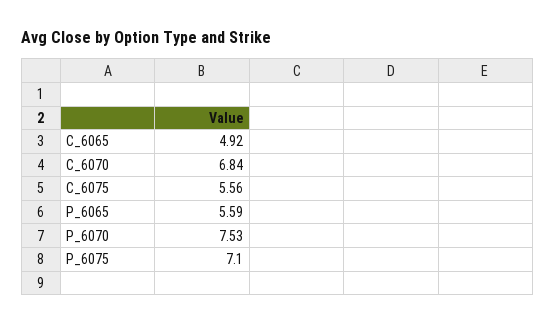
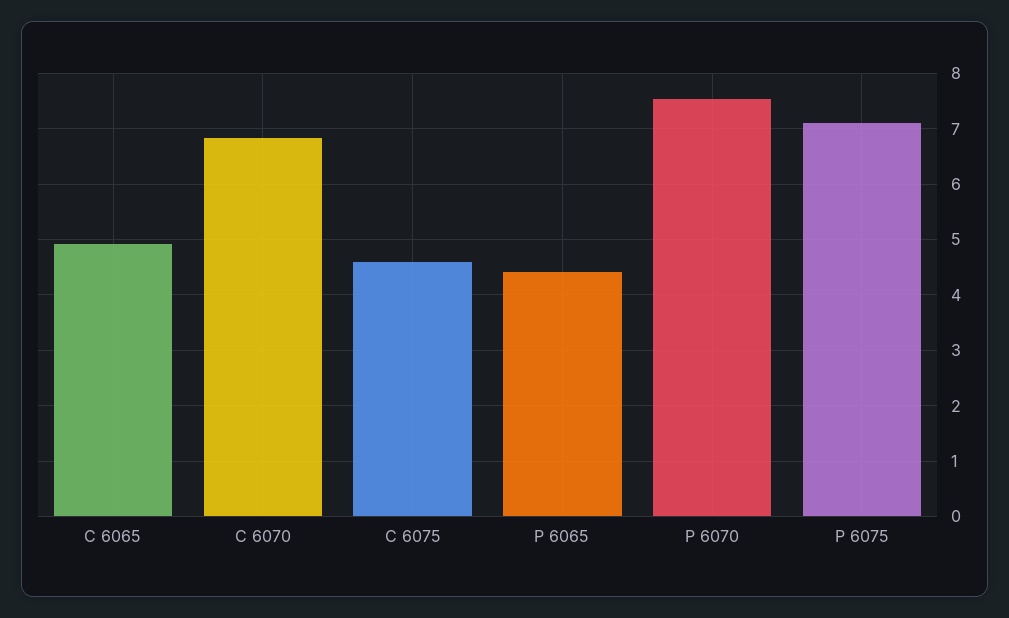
C_6075: 5.56 -> 4.6
P_6065: 5.59 -> 4.4

